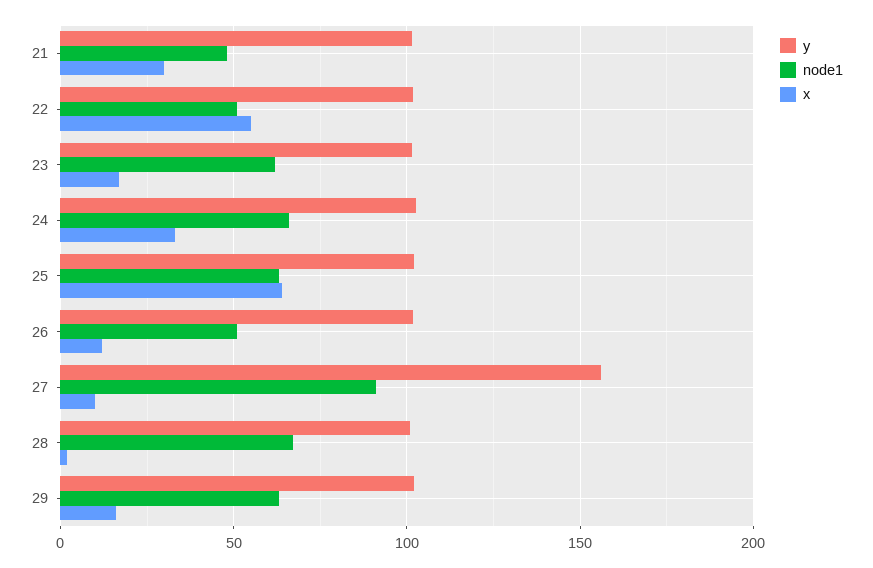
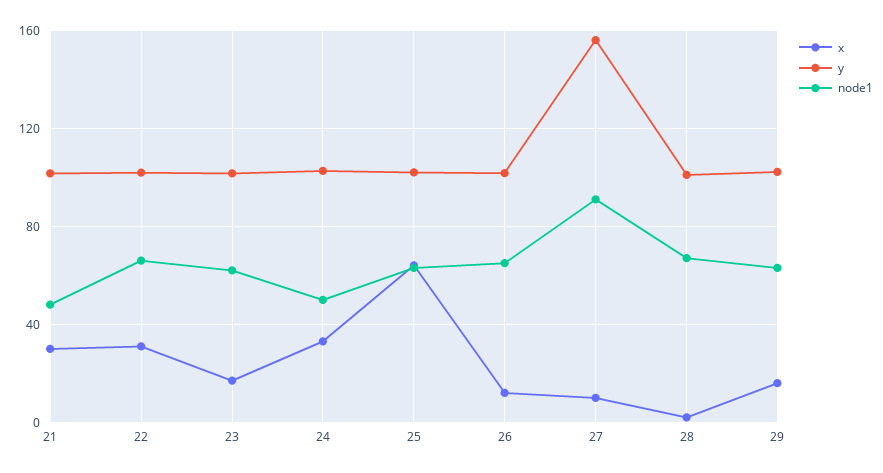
node1, 22: 50 -> 65
x, 22: 55 -> 30
node1, 24: 65 -> 50
node1, 26: 50 -> 65

